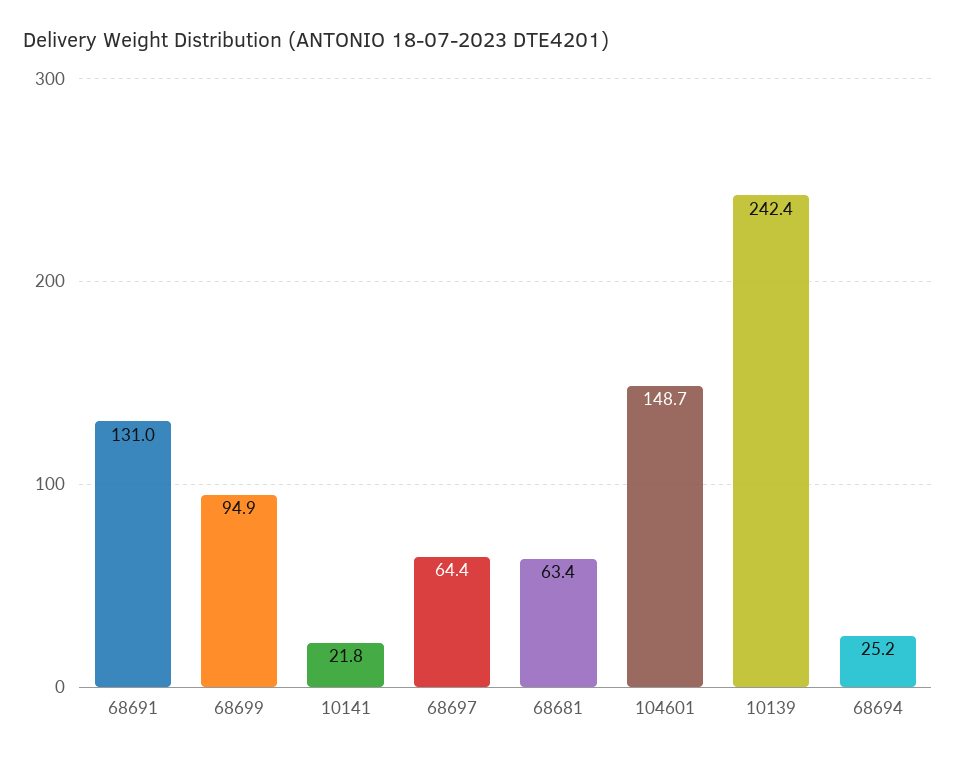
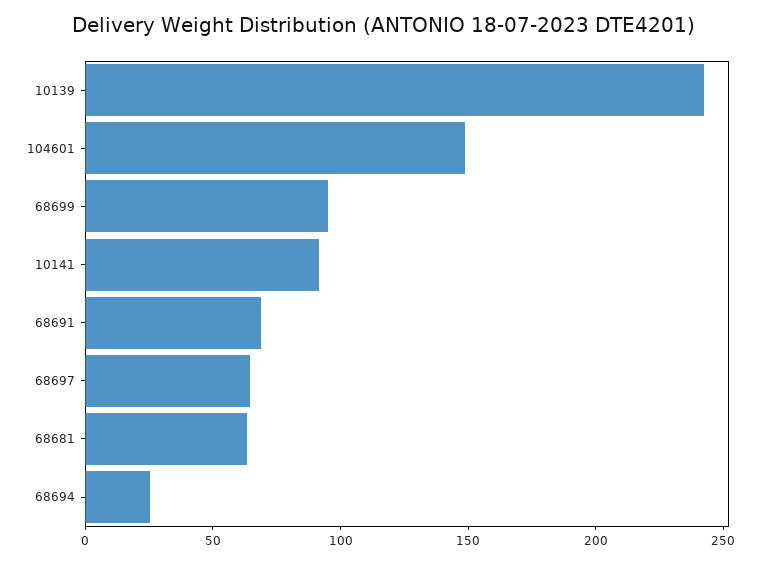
68691: 131 -> 70
10141: 21.8 -> 90

